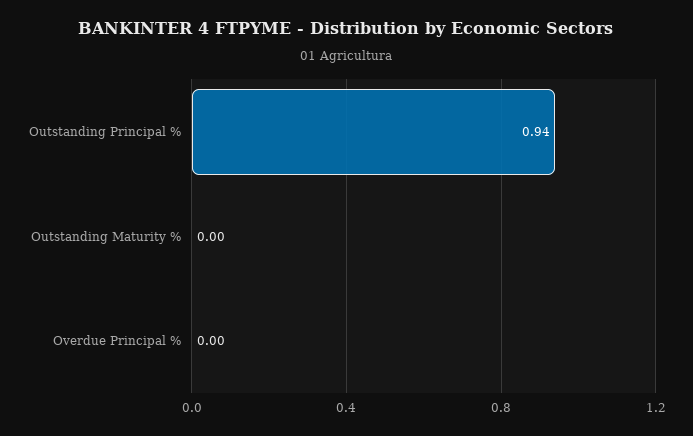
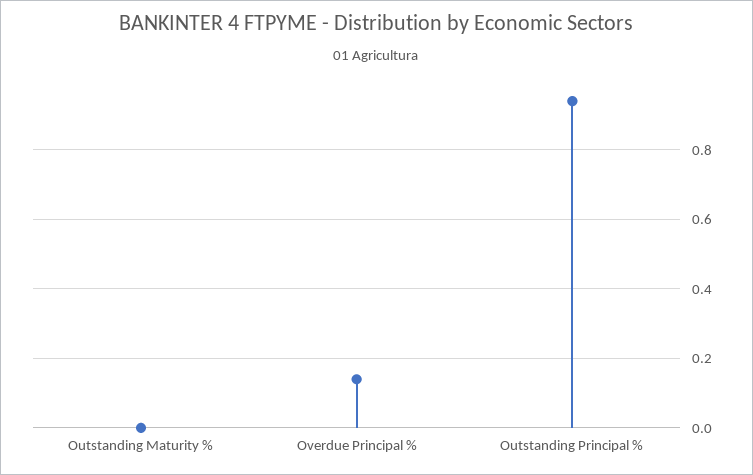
Overdue Principal %: 0 -> 0.15

